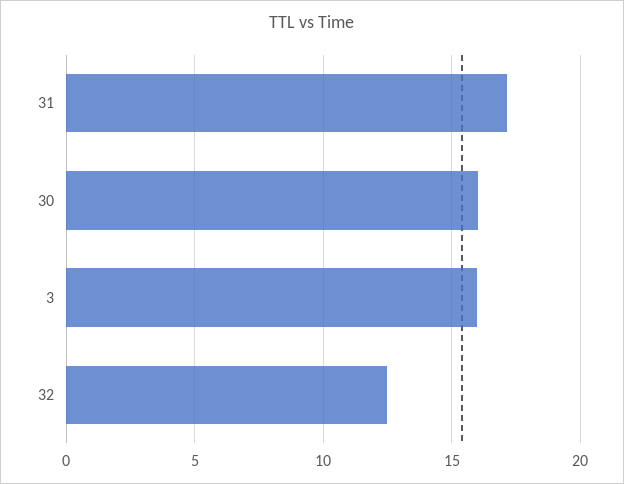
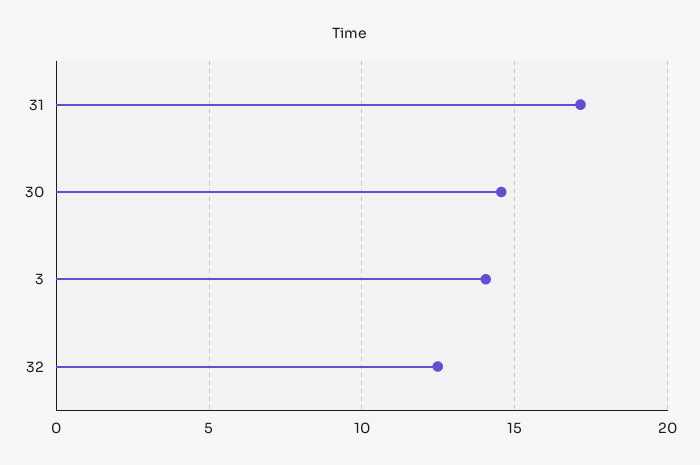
30: 16 -> 14.5
3: 16 -> 14

